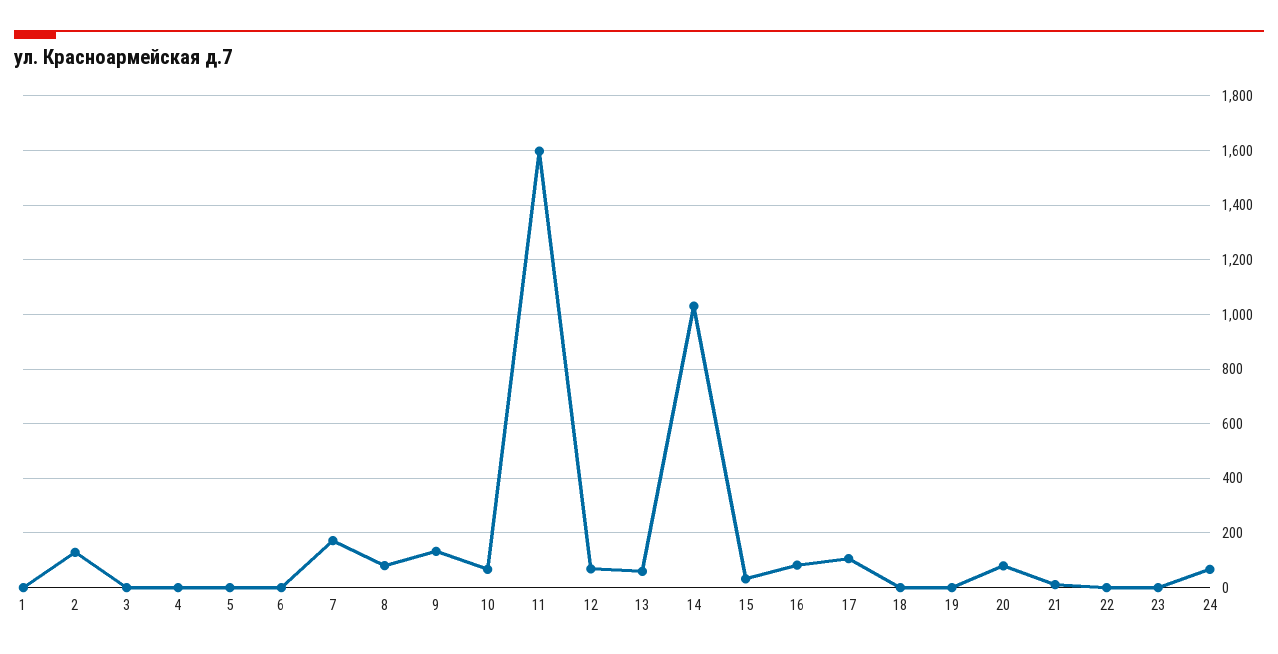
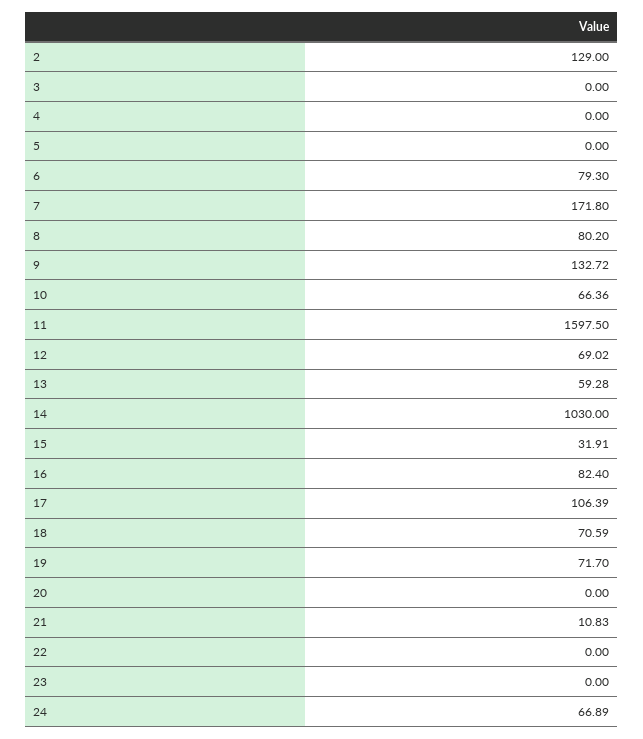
1: 0 -> none
6: 0 -> 79.3
18: 0 -> 70.59
19: 0 -> 71.7
20: 75 -> 0

